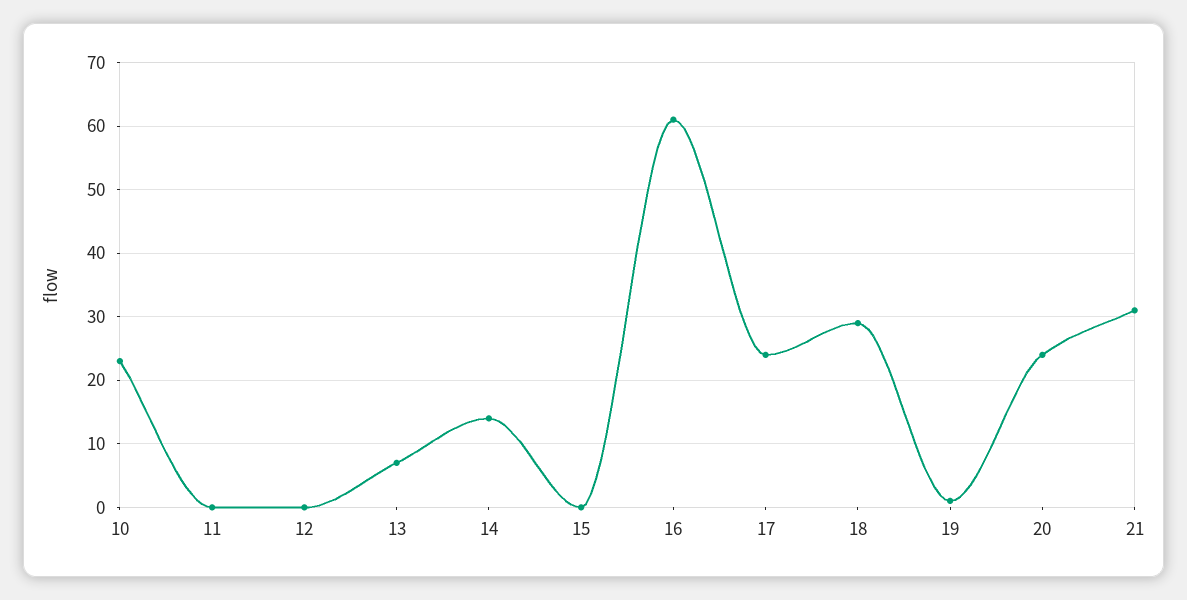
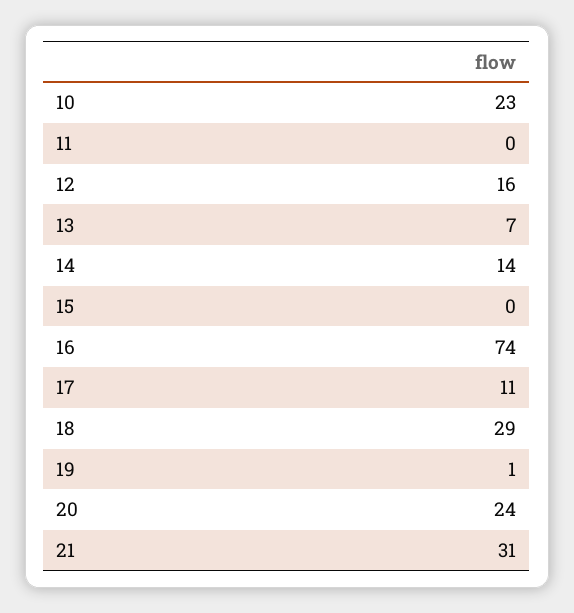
12: 0 -> 16
16: 61 -> 74
17: 24 -> 11

